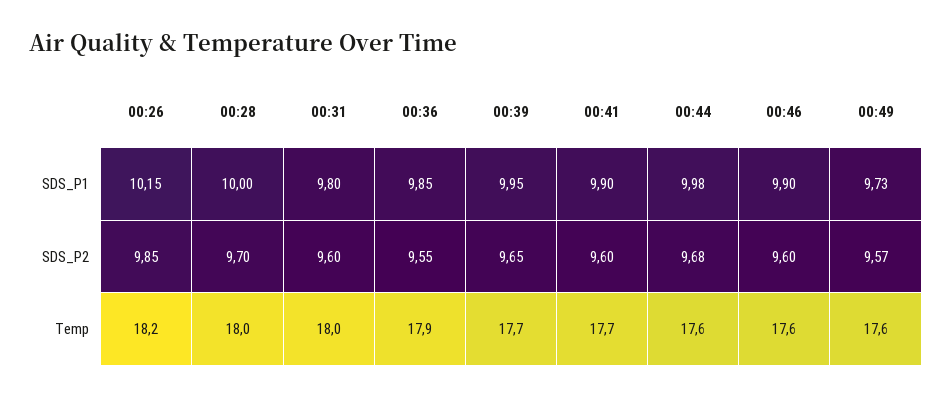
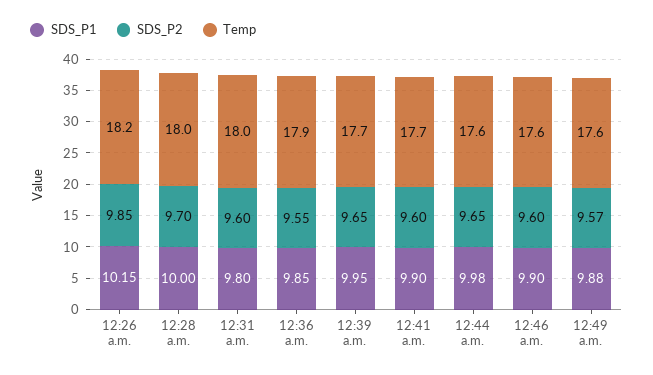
SDS_P1, 00:49: 9.73 -> 9.88
SDS_P2, 00:44: 9.68 -> 9.65

